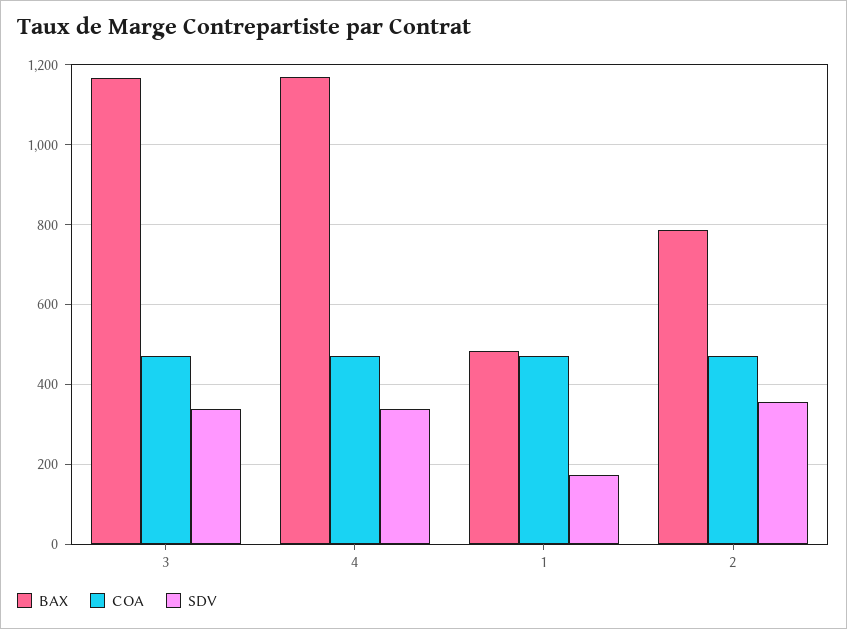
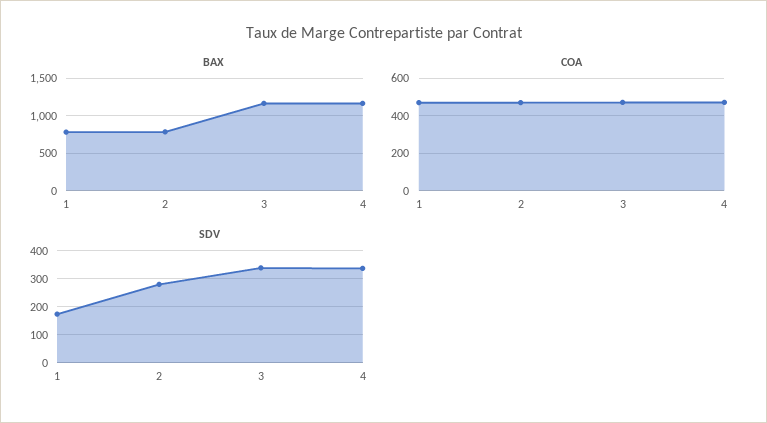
BAX, 1: 480 -> 800
SDV, 2: 360 -> 275

